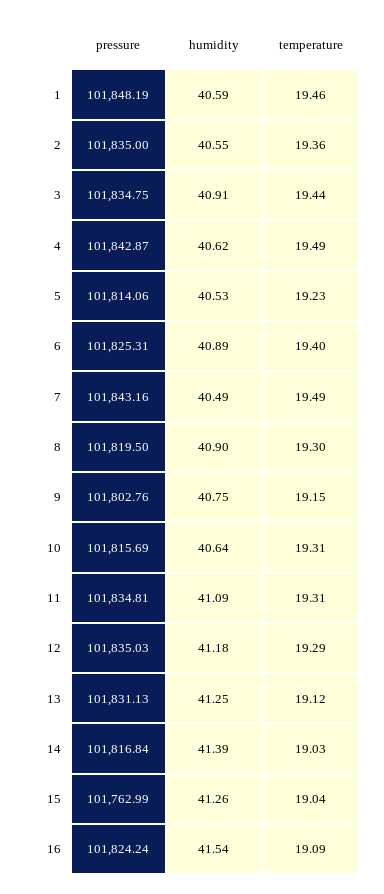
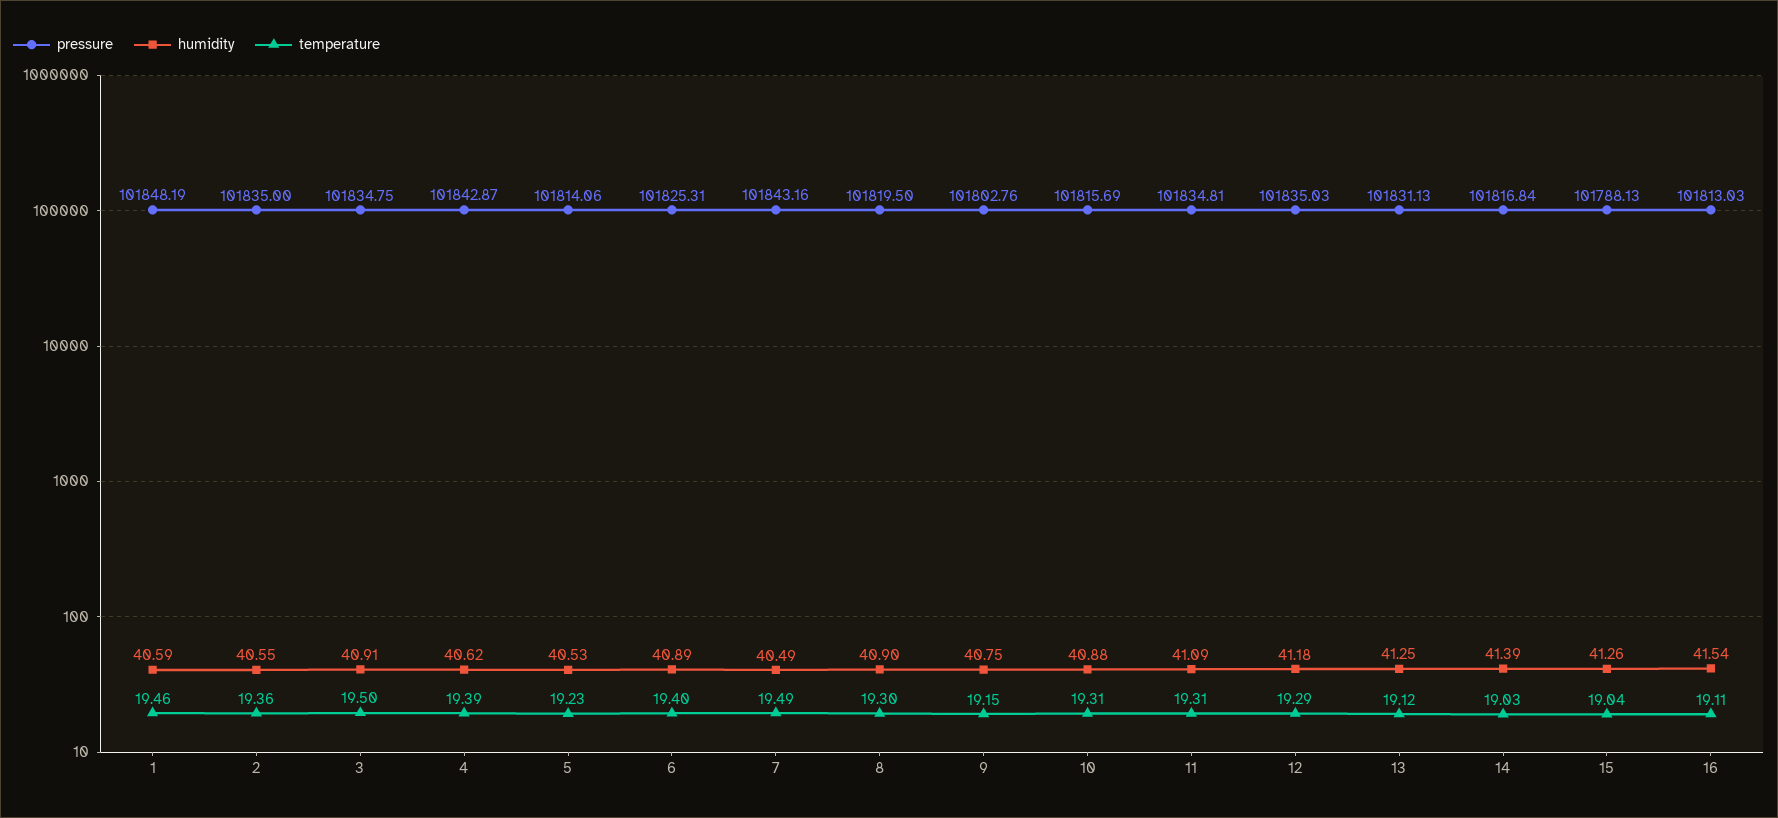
temperature, 3: 19.44 -> 19.5
temperature, 4: 19.49 -> 19.39
humidity, 10: 40.64 -> 40.88
pressure, 15: 101762.99 -> 101788.13
pressure, 16: 101824.24 -> 101813.03
temperature, 16: 19.09 -> 19.11

